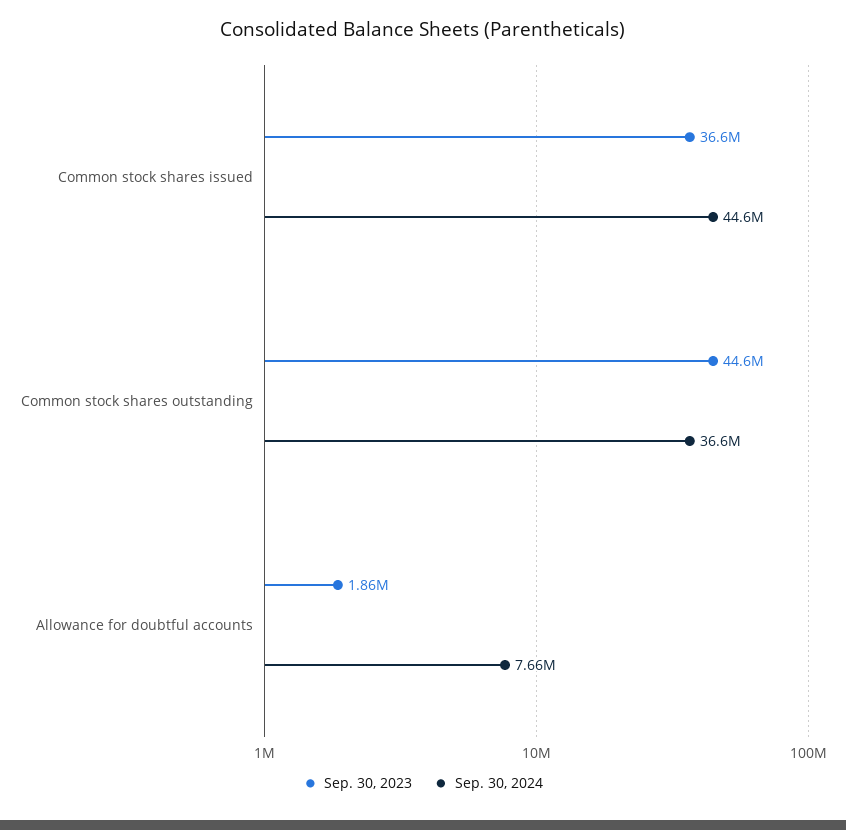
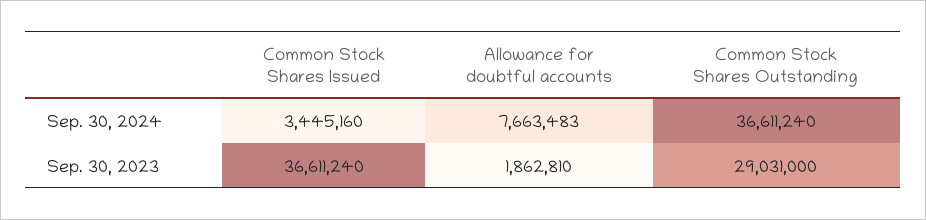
Sep. 30, 2024, Common stock shares issued: 44600000 -> 3445160
Sep. 30, 2023, Common stock shares outstanding: 44600000 -> 29031000

